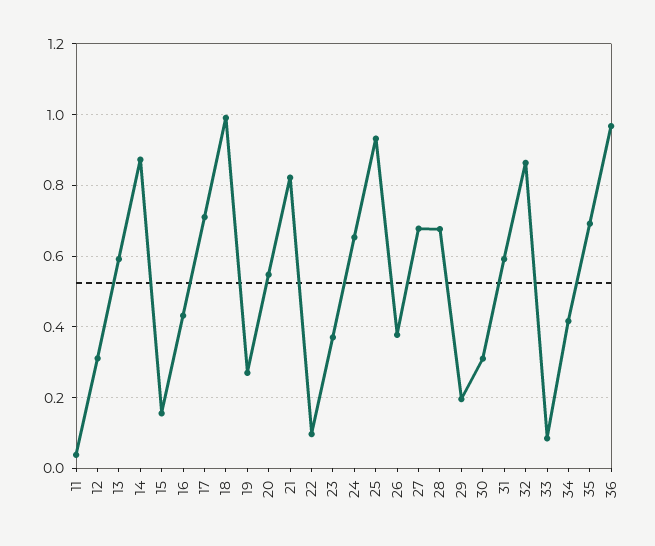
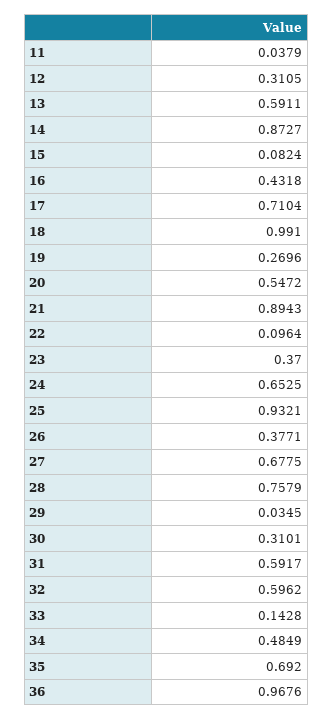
15: 0.16 -> 0.0824
21: 0.82 -> 0.8943
28: 0.68 -> 0.7579
29: 0.2 -> 0.0345
32: 0.86 -> 0.5962
33: 0.08 -> 0.1428
34: 0.42 -> 0.4849

